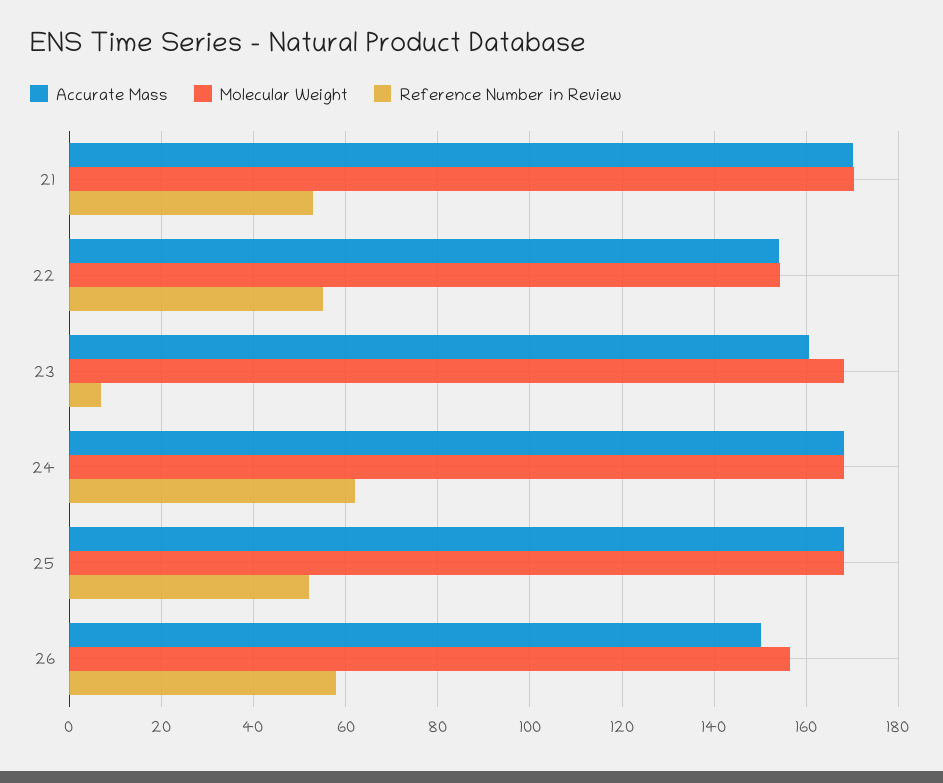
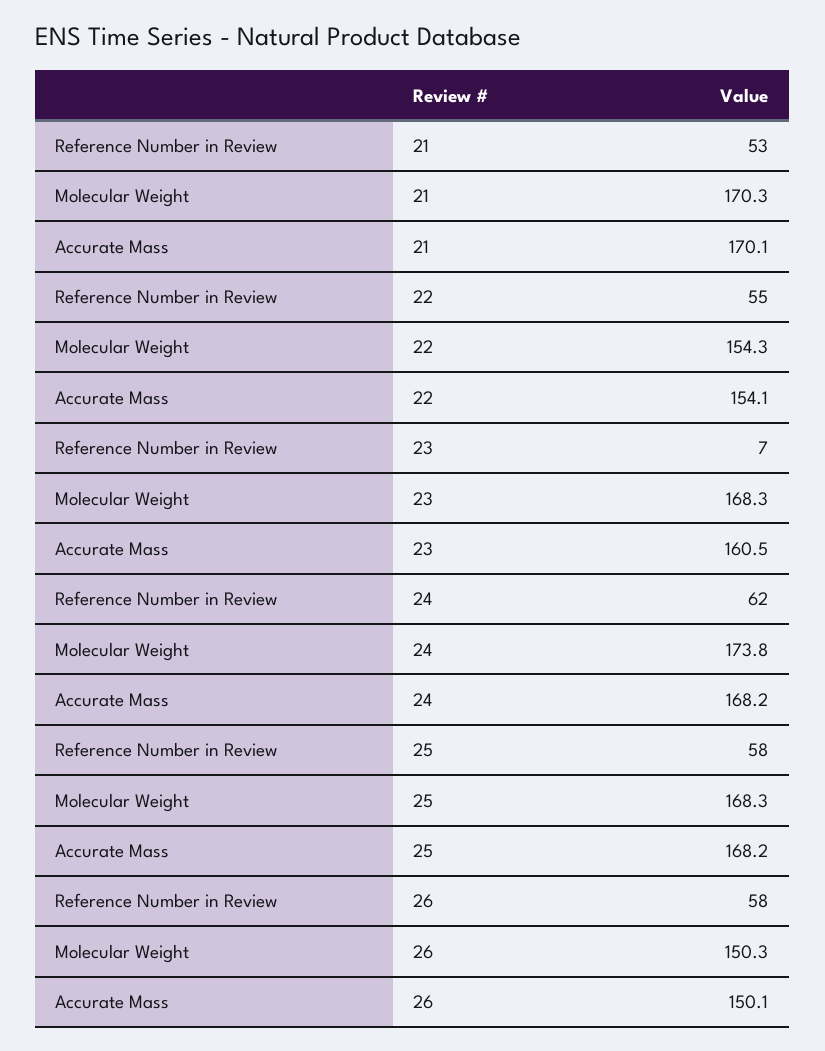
Molecular Weight, 24: 168 -> 173.8
Reference Number in Review, 25: 52 -> 58
Molecular Weight, 26: 156 -> 150.3

